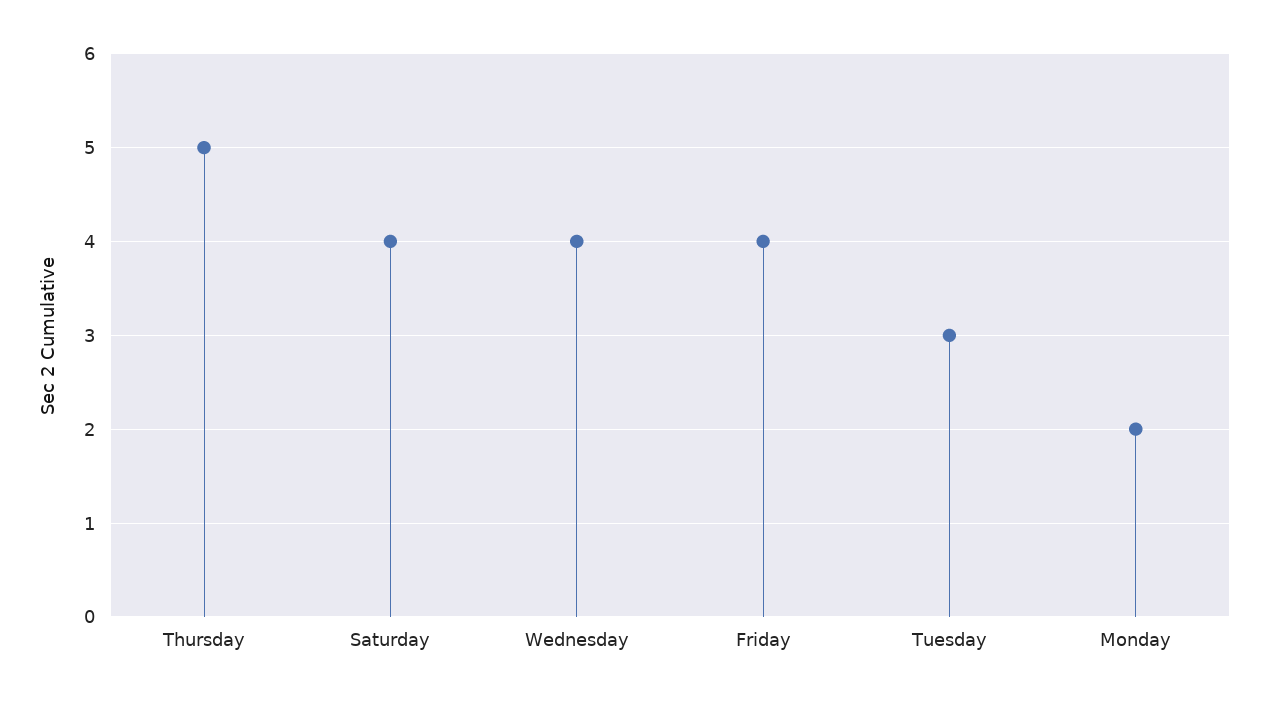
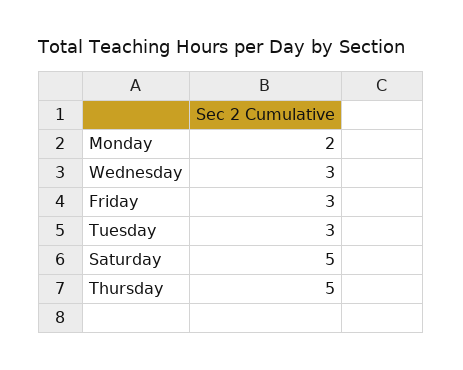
Saturday: 4 -> 5
Wednesday: 4 -> 3
Friday: 4 -> 3

